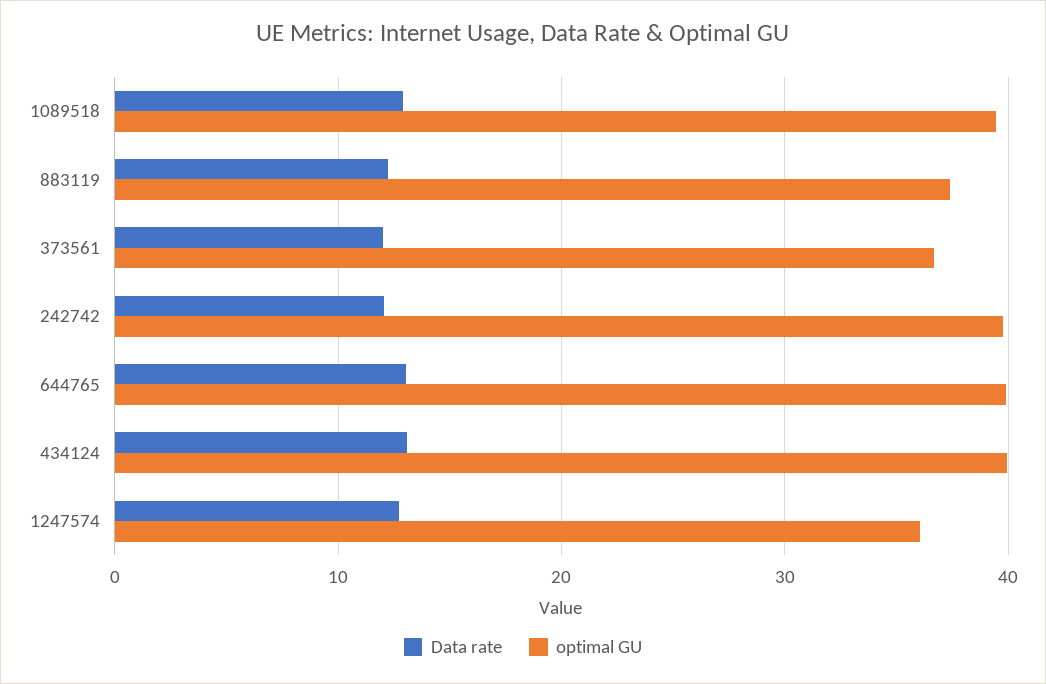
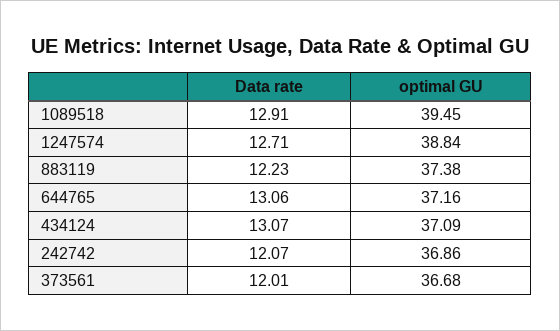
optimal GU, 242742: 40 -> 36.86
optimal GU, 644765: 40 -> 37.16
optimal GU, 434124: 40 -> 37.09
optimal GU, 1247574: 36 -> 38.84

